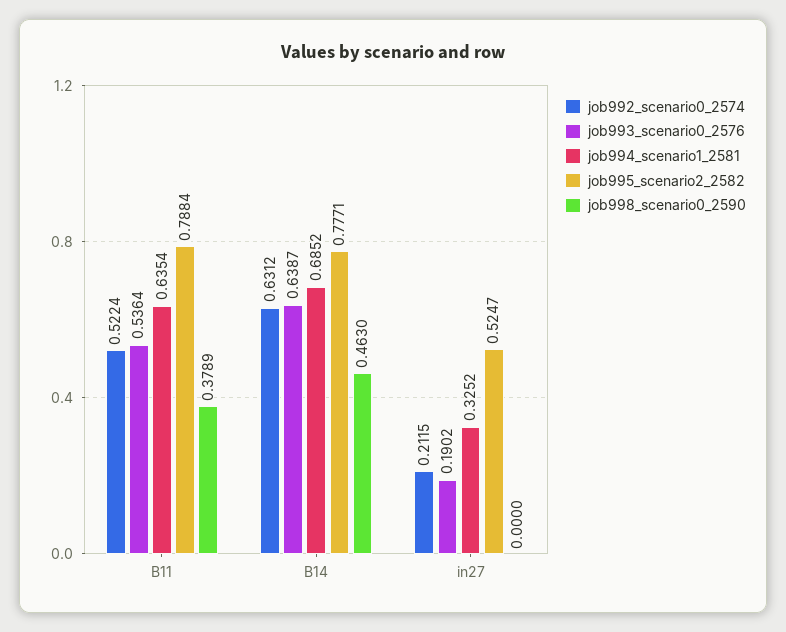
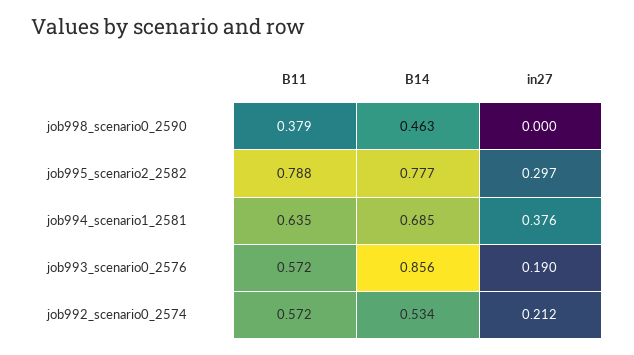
job992_scenario0_2574, B11: 0.5224 -> 0.572
job993_scenario0_2576, B11: 0.5364 -> 0.572
job992_scenario0_2574, B14: 0.6312 -> 0.534
job993_scenario0_2576, B14: 0.6387 -> 0.856
job994_scenario1_2581, in27: 0.3252 -> 0.376
job995_scenario2_2582, in27: 0.5247 -> 0.297

